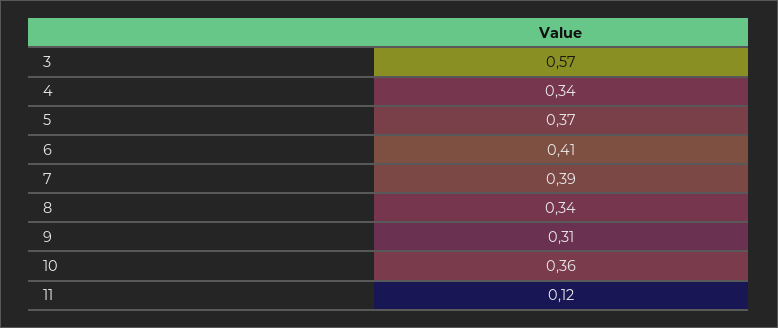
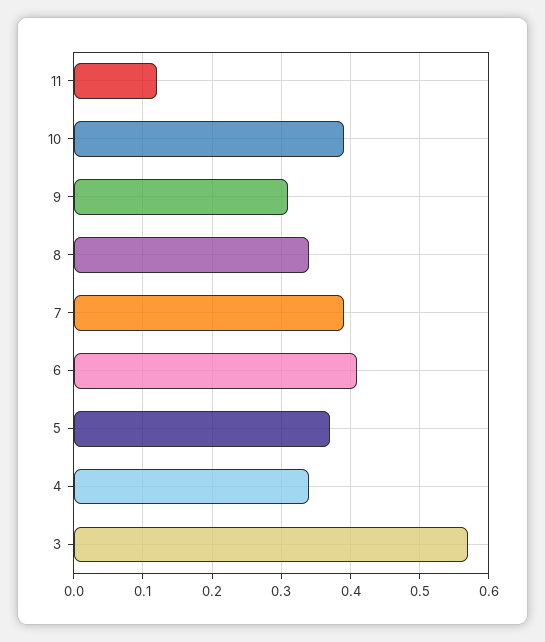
10: 0.36 -> 0.39

